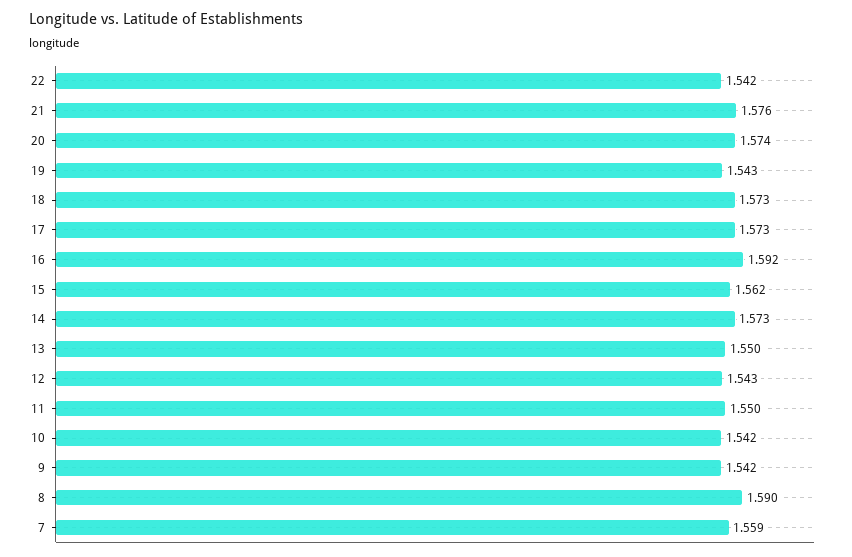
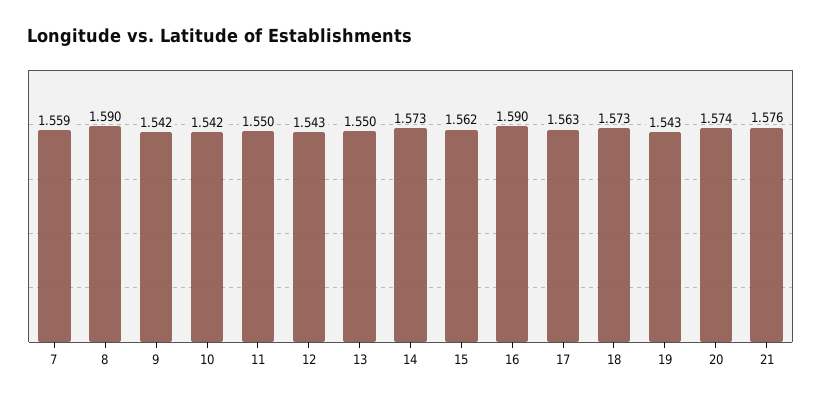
22: 1.542 -> none
17: 1.573 -> 1.563
16: 1.592 -> 1.59

